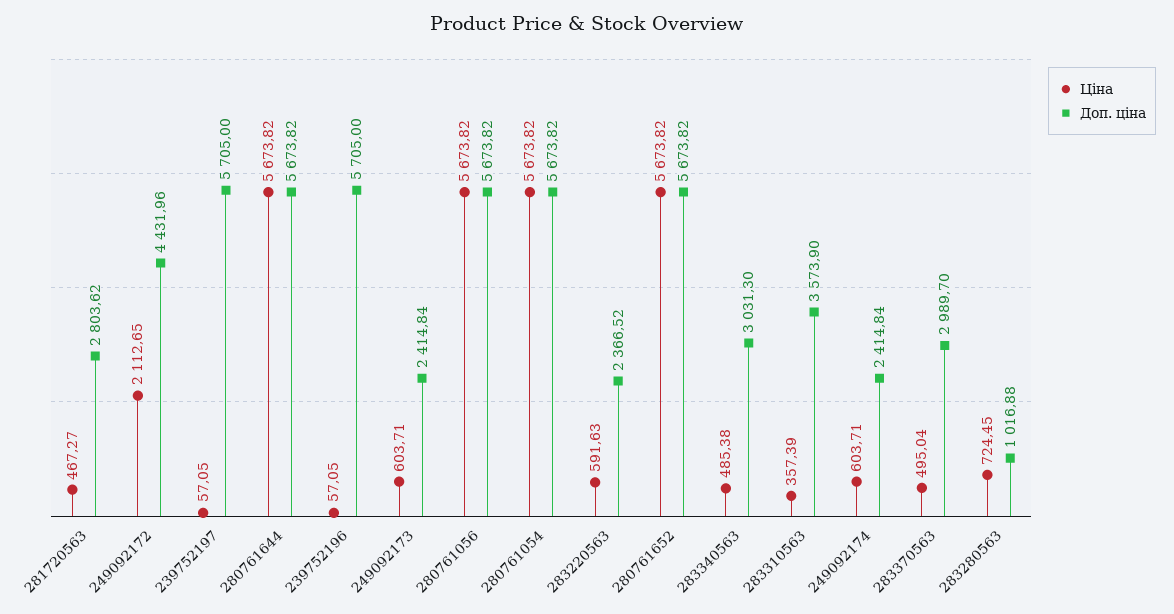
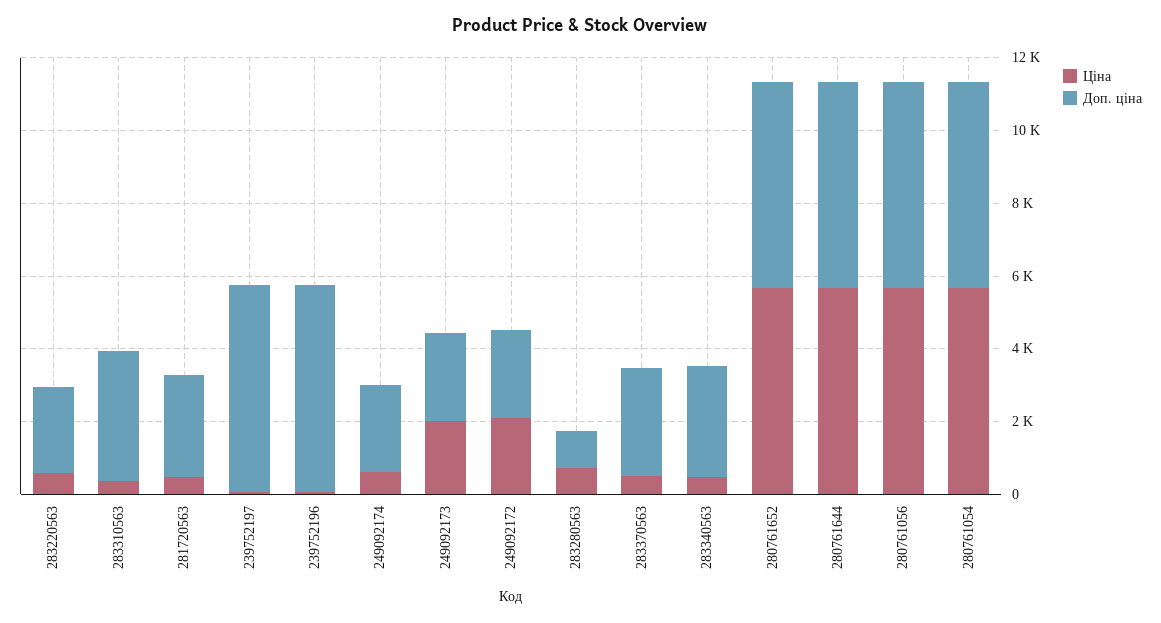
Доп. ціна, 249092172: 4431.96 -> 2500
Ціна, 249092173: 603.71 -> 2000

